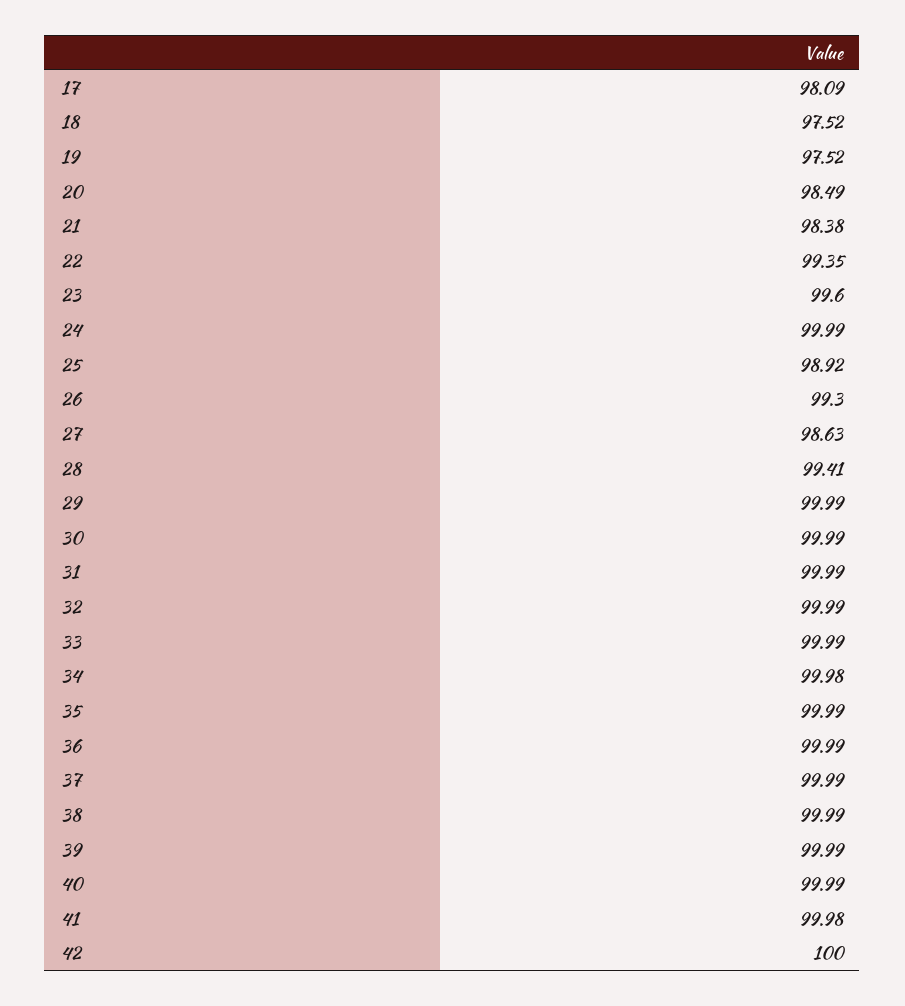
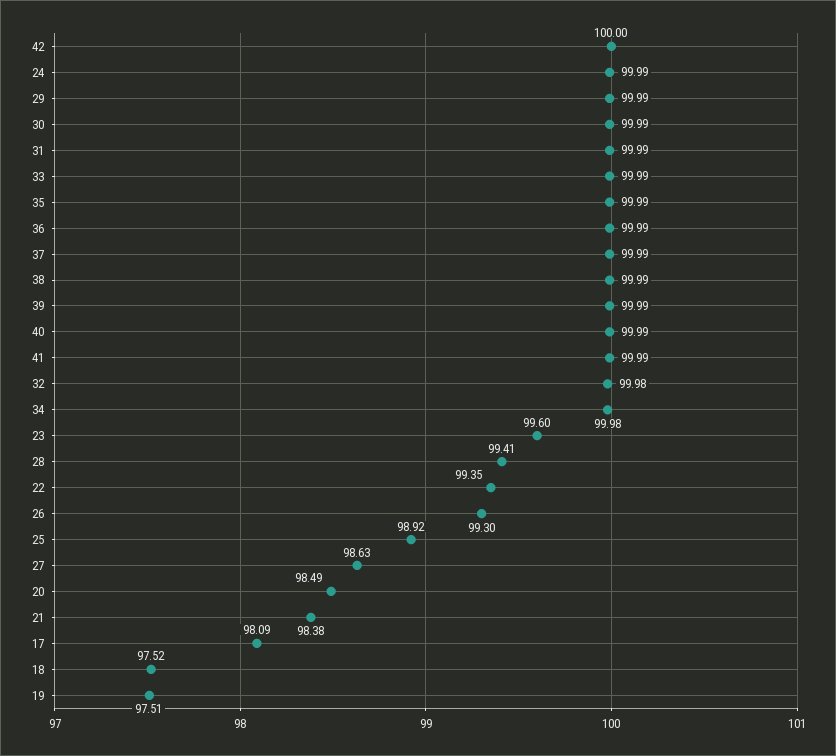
19: 97.52 -> 97.51
32: 99.99 -> 99.98
41: 99.98 -> 99.99

